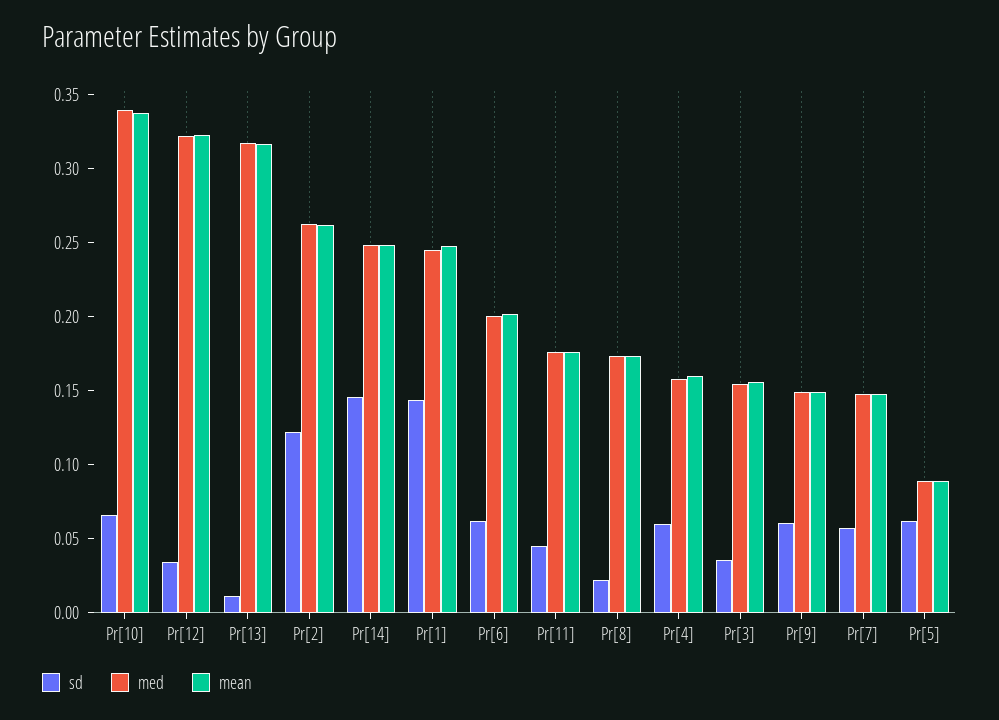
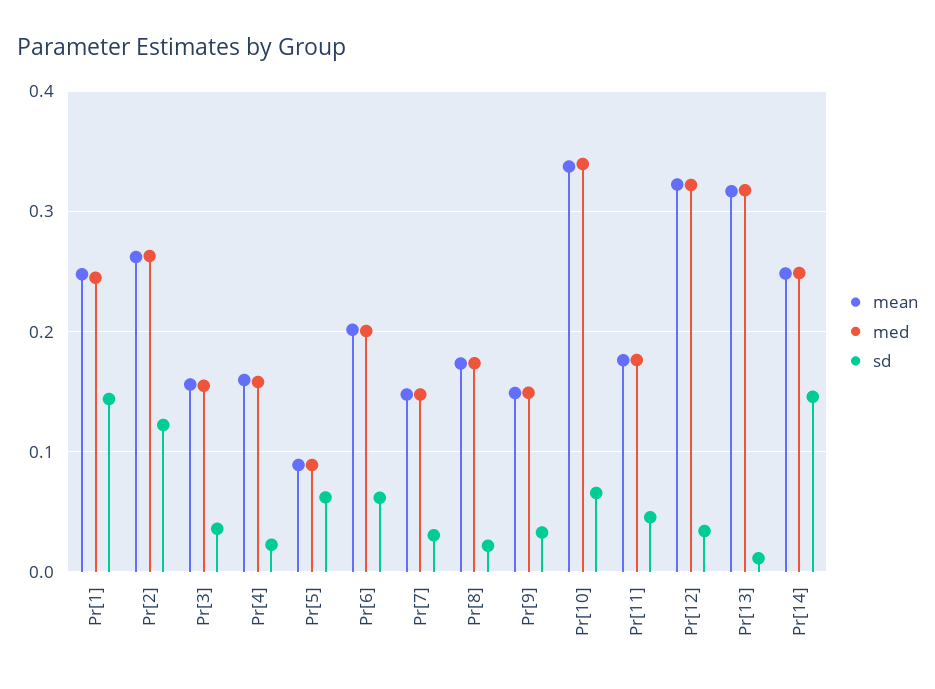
sd, Pr[4]: 0.06 -> 0.02
sd, Pr[9]: 0.06 -> 0.03
sd, Pr[7]: 0.06 -> 0.03

